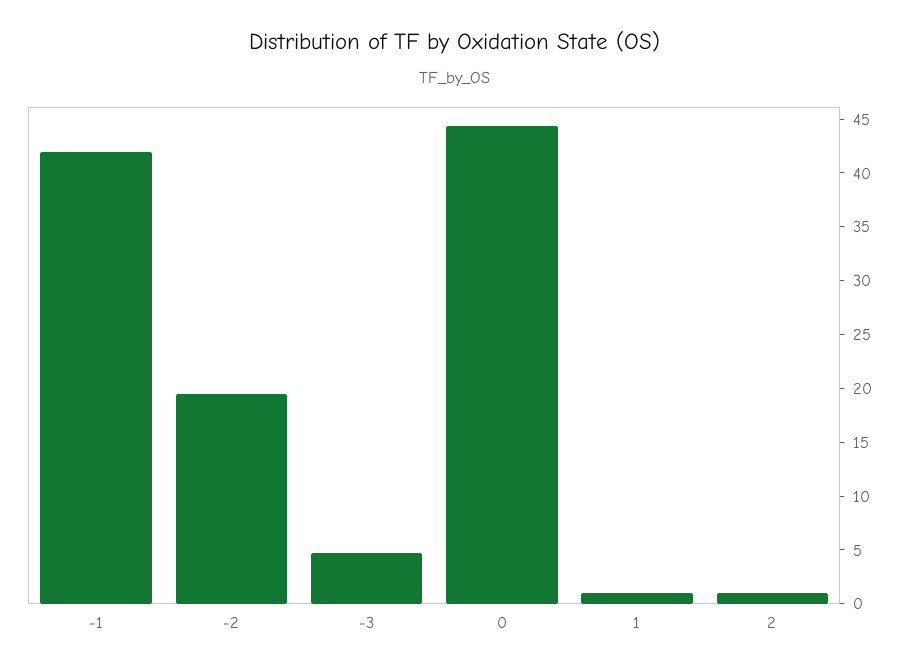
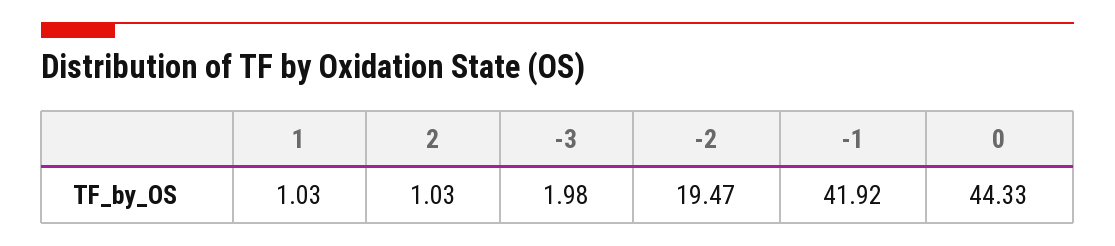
-3: 5 -> 1.98

